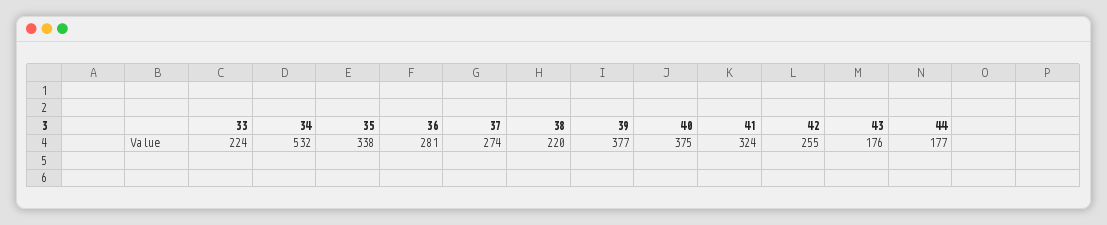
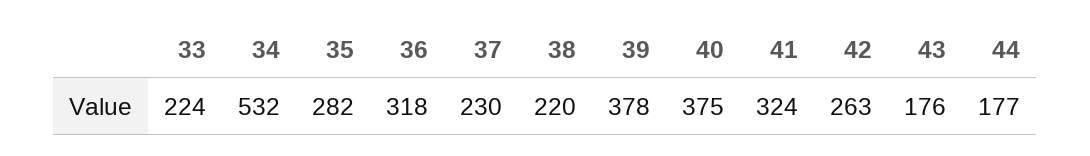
35: 338 -> 282
36: 281 -> 318
37: 274 -> 230
39: 377 -> 378
42: 255 -> 263

